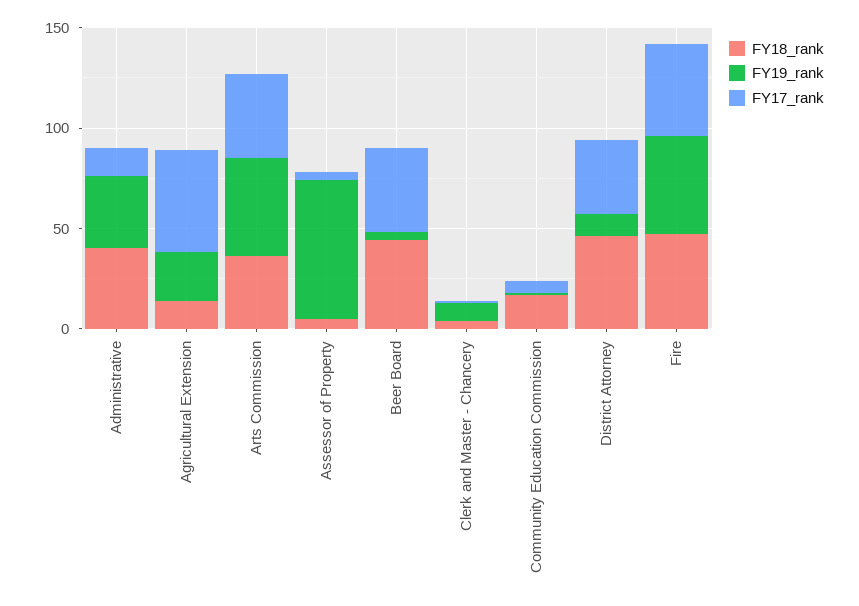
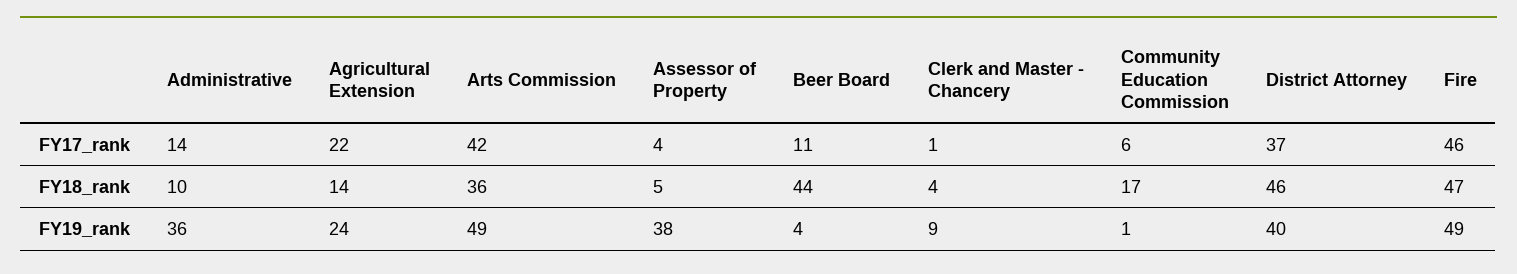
FY18_rank, Administrative: 40 -> 10
FY17_rank, Agricultural Extension: 50 -> 22
FY19_rank, Assessor of Property: 70 -> 38
FY17_rank, Beer Board: 40 -> 11
FY19_rank, District Attorney: 10 -> 40

